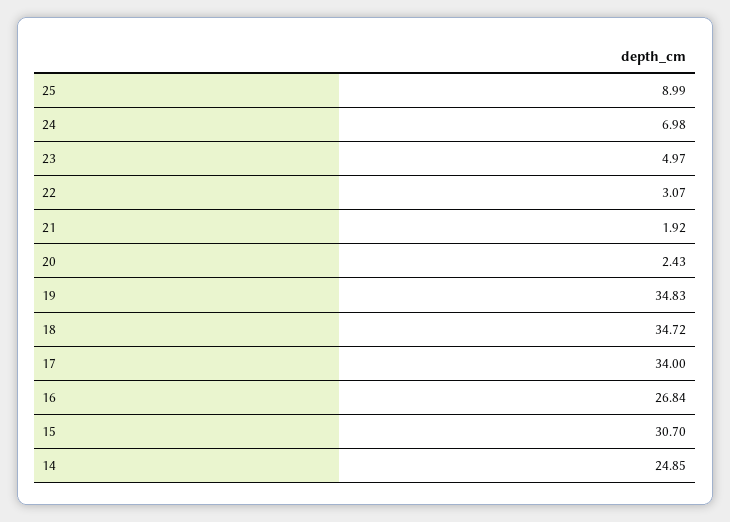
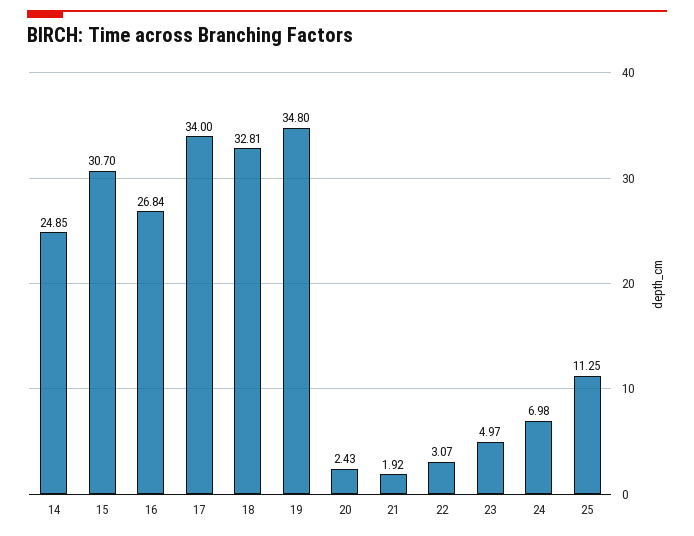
25: 8.99 -> 11.25
19: 34.83 -> 34.8
18: 34.72 -> 32.81

